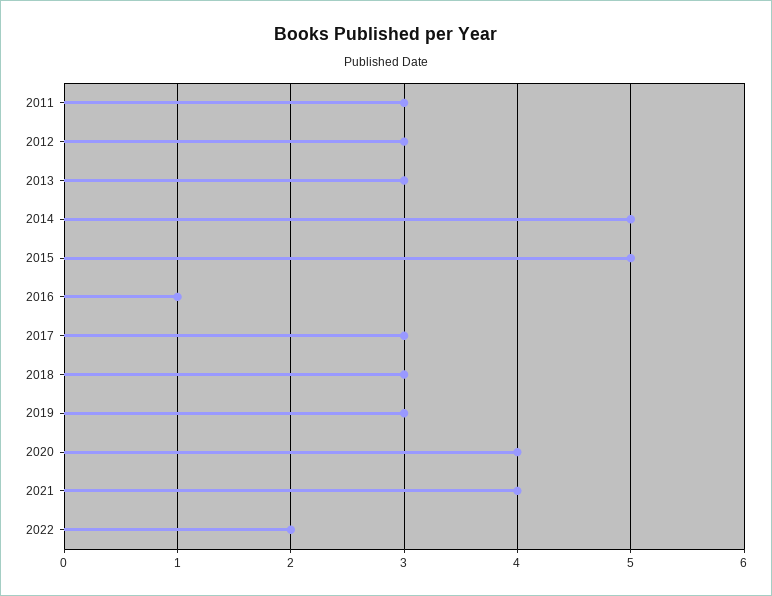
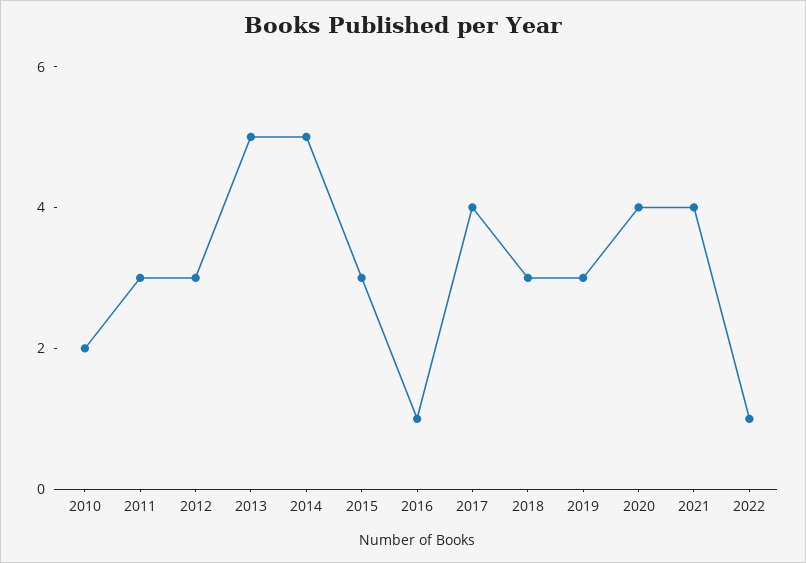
2013: 3 -> 5
2015: 5 -> 3
2017: 3 -> 4
2022: 2 -> 1
2010: none -> 2

